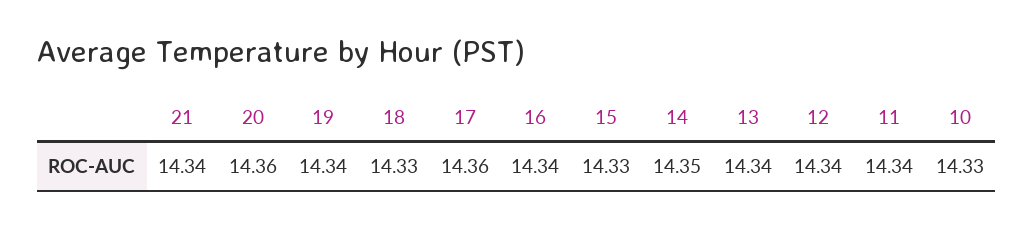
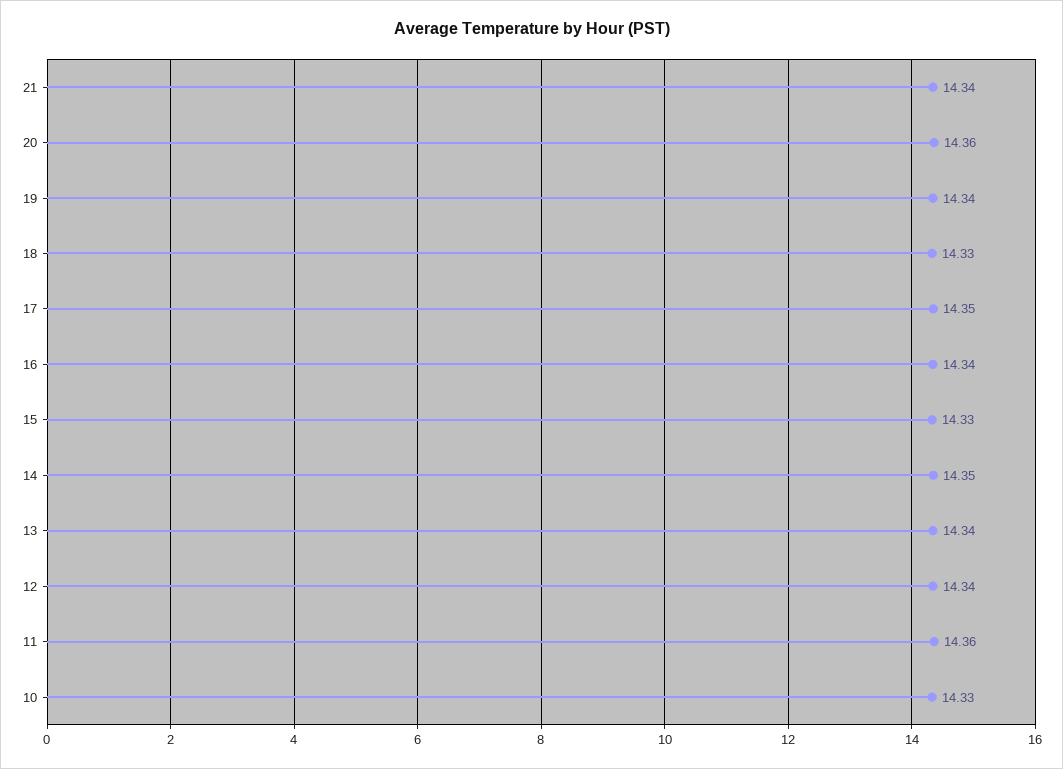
17: 14.36 -> 14.35
11: 14.34 -> 14.36

